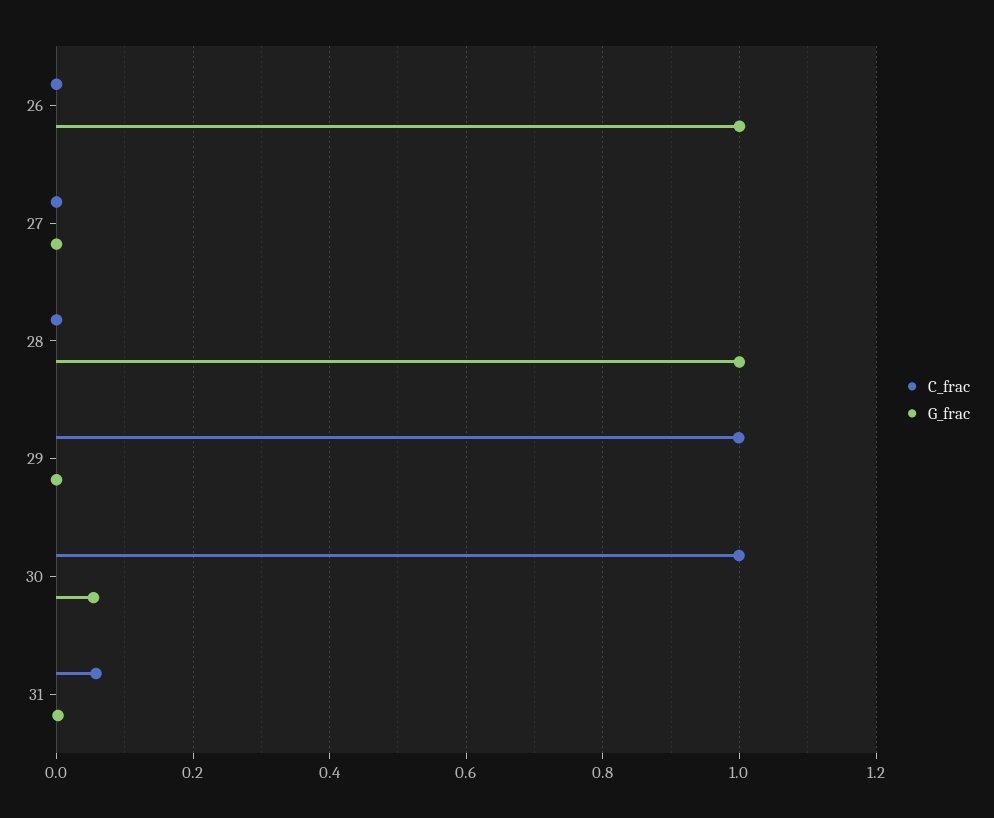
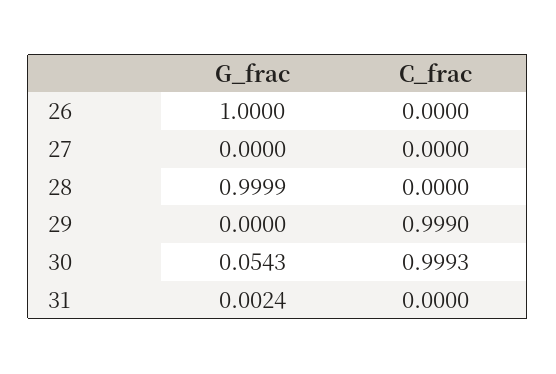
C_frac, 31: 0.06 -> 0

